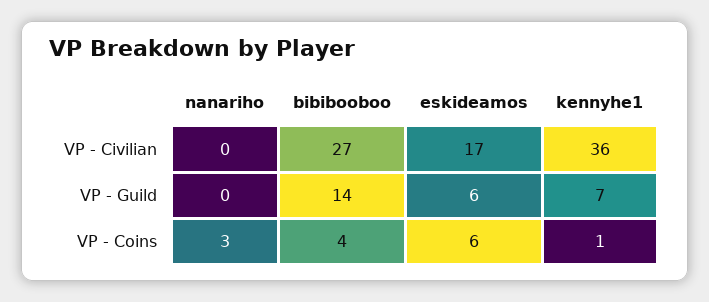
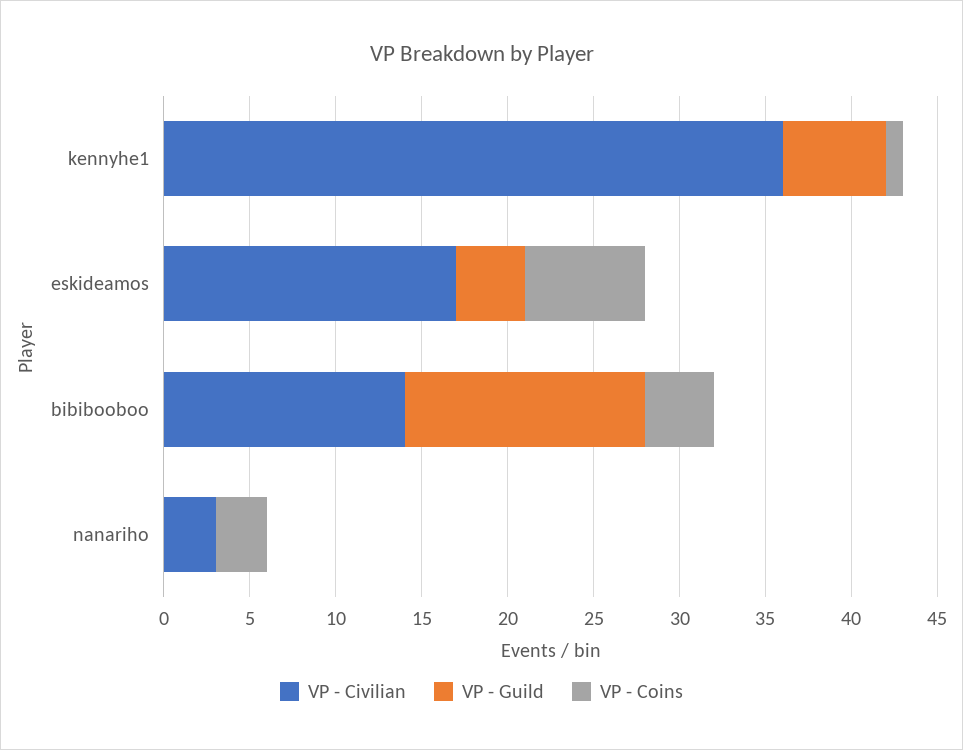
VP - Civilian, nanariho: 0 -> 3
VP - Civilian, bibibooboo: 27 -> 14
VP - Guild, eskideamos: 6 -> 4
VP - Guild, kennyhe1: 7 -> 6
VP - Coins, eskideamos: 6 -> 7

